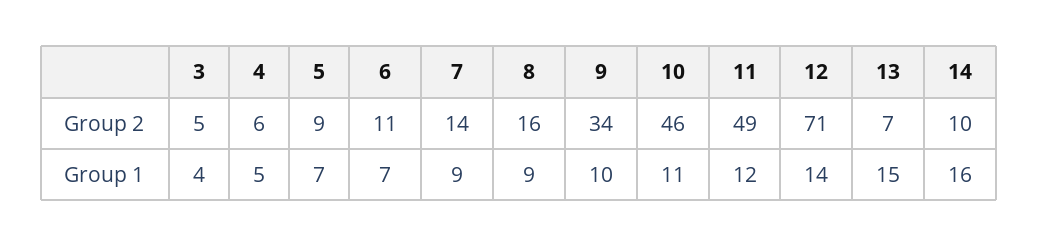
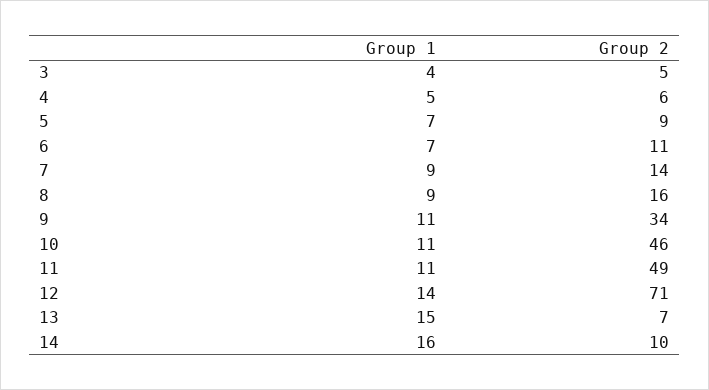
9, Group 1: 10 -> 11
11, Group 1: 12 -> 11

